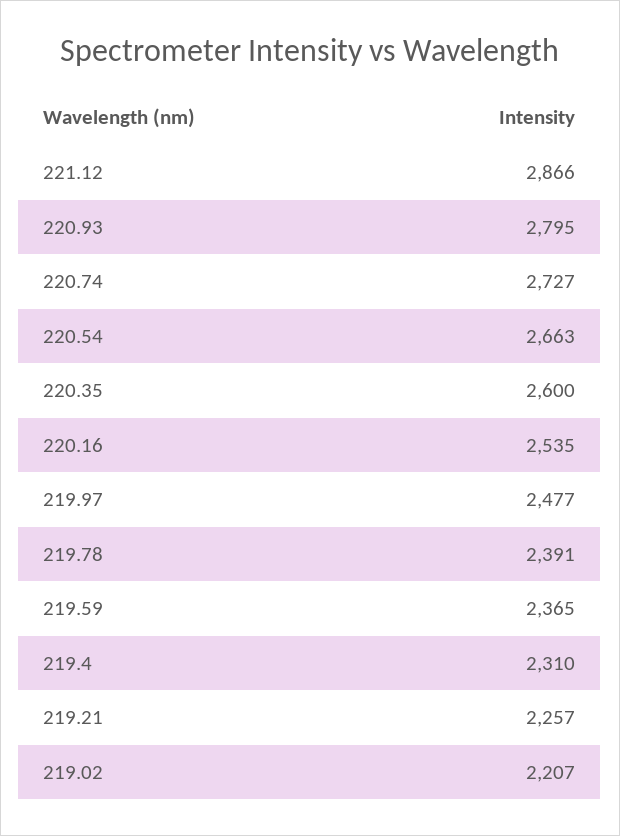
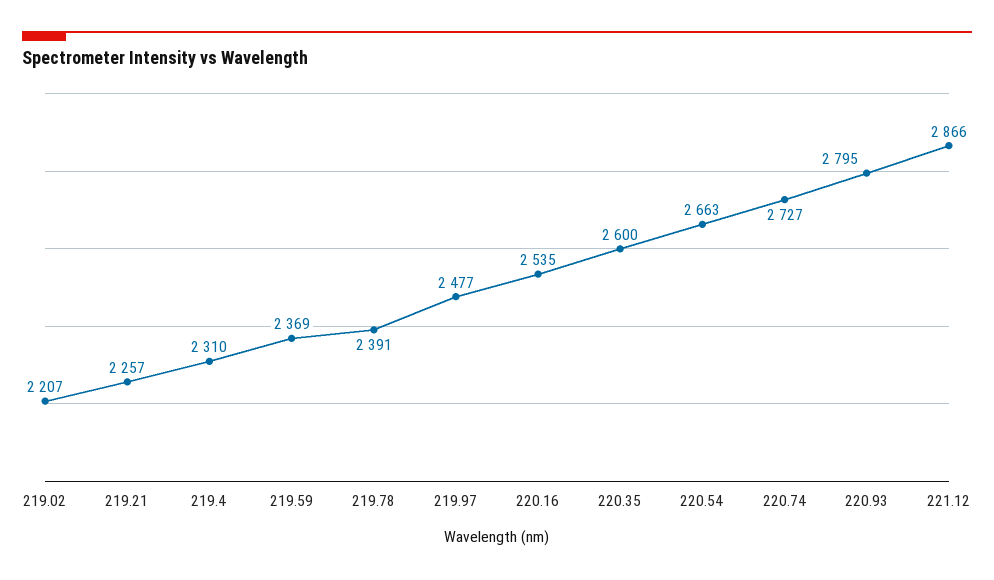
219.59: 2365 -> 2369

